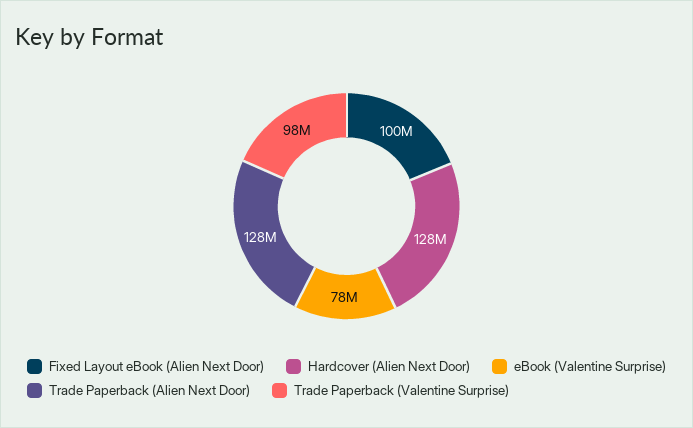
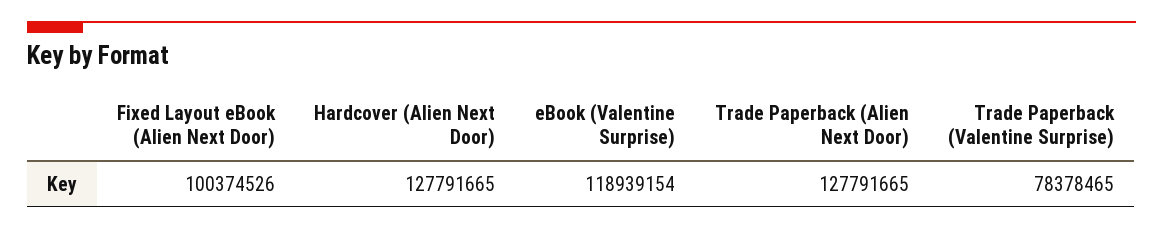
eBook (Valentine Surprise): 78000000 -> 118939154
Trade Paperback (Valentine Surprise): 98000000 -> 78378465

